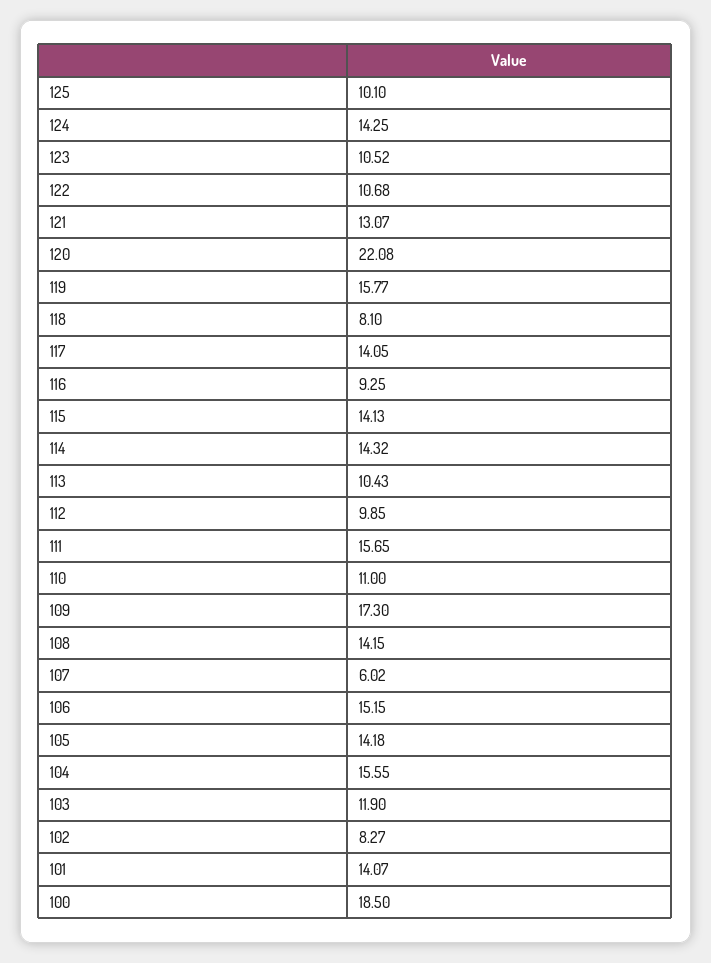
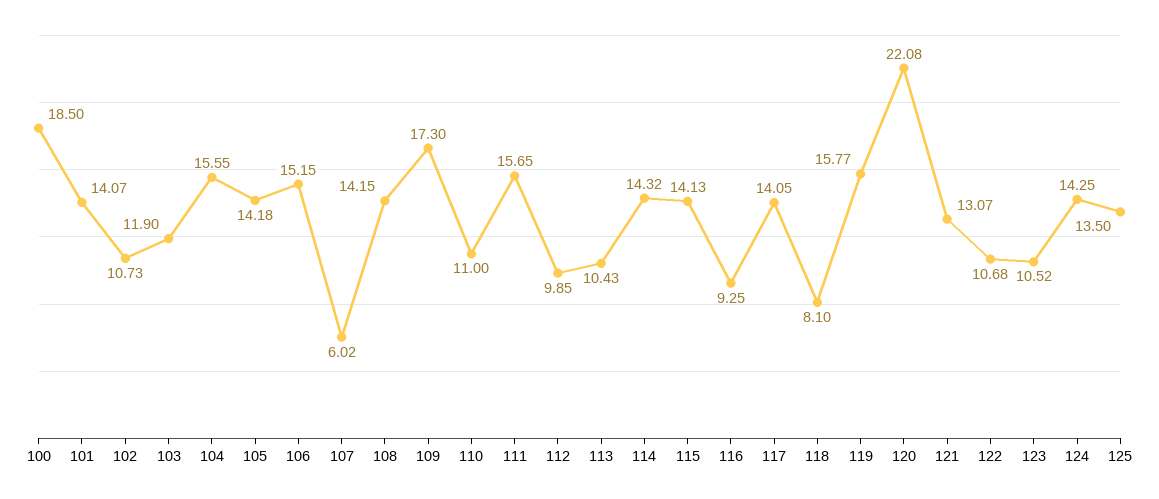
125: 10.1 -> 13.5
102: 8.27 -> 10.73

